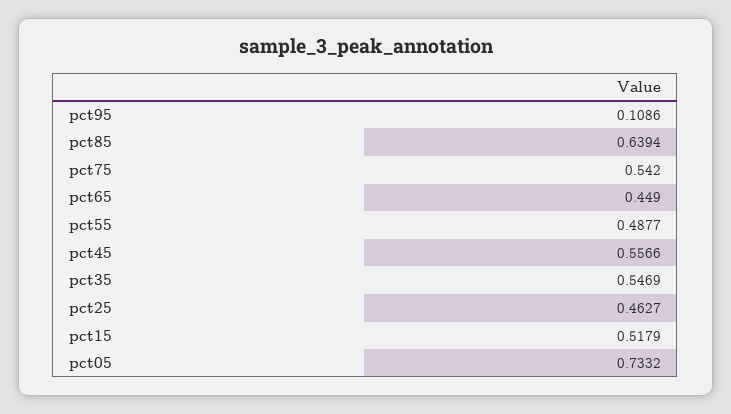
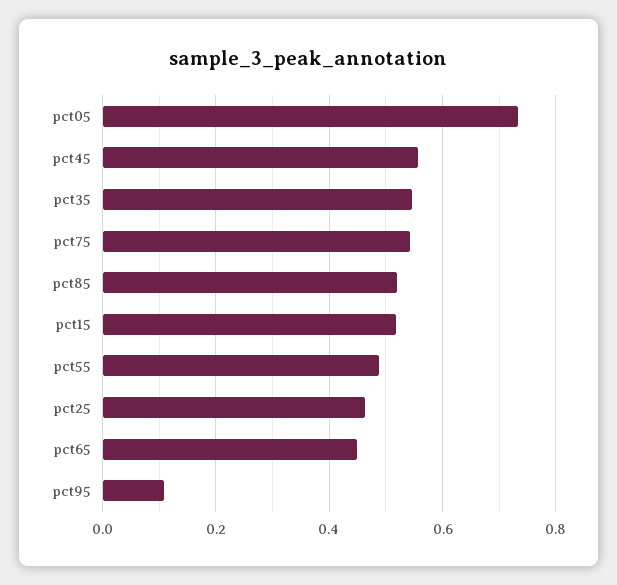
pct85: 0.6394 -> 0.52

